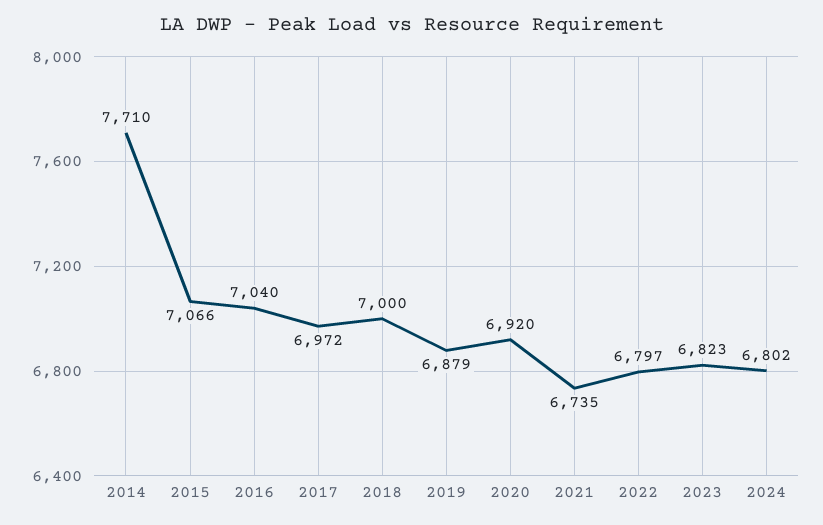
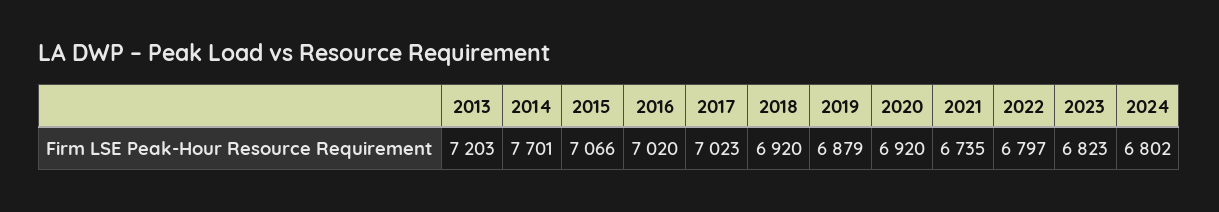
2014: 7710 -> 7701
2016: 7040 -> 7020
2017: 6972 -> 7023
2018: 7000 -> 6920
2013: none -> 7203

